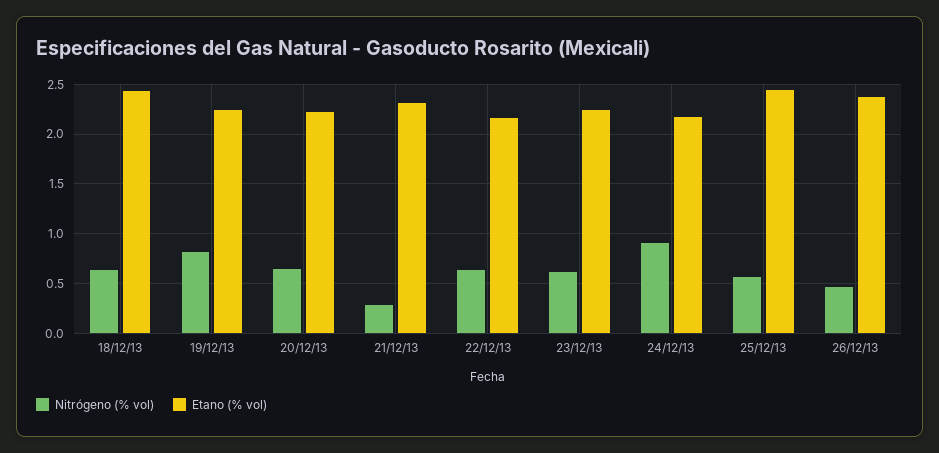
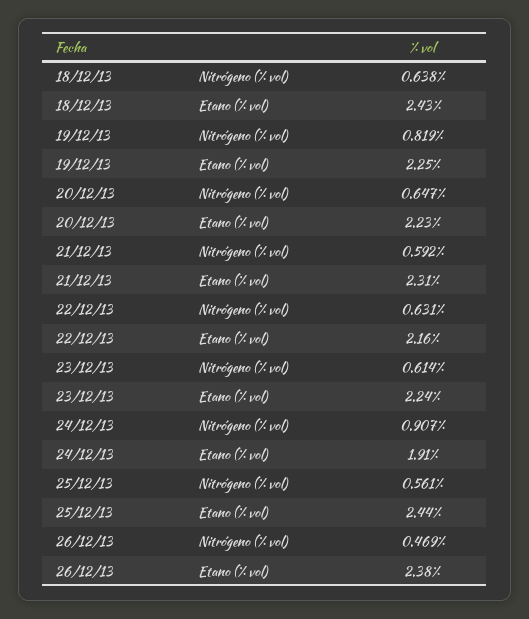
Nitrógeno (% vol), 21/12/13: 0.3 -> 0.592
Etano (% vol), 24/12/13: 2.2 -> 1.91

